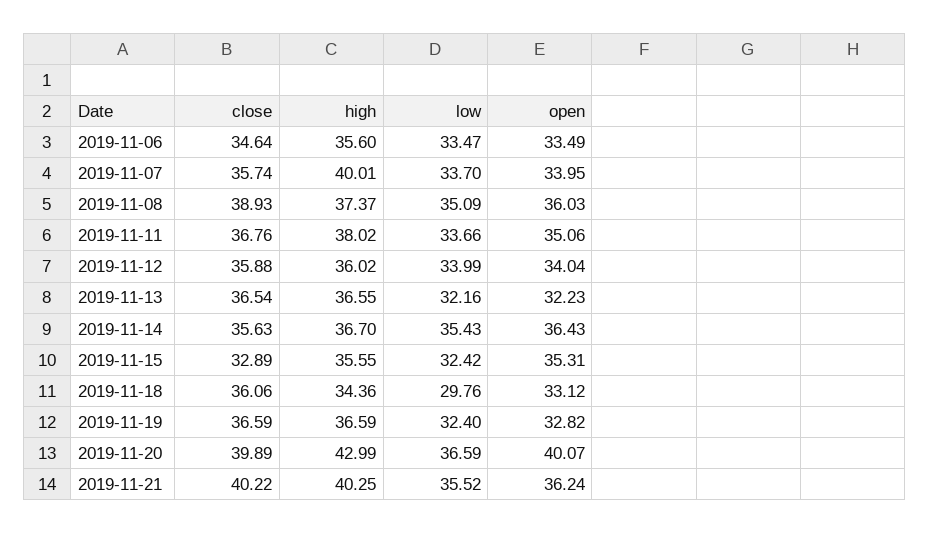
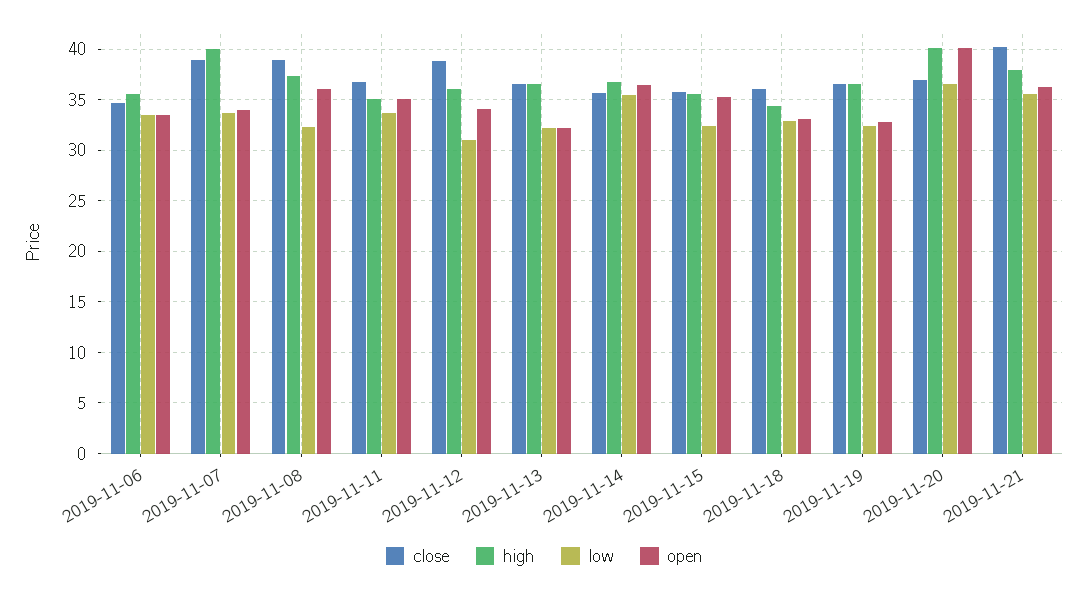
close, 2019-11-07: 35.74 -> 39
low, 2019-11-08: 35.09 -> 32
high, 2019-11-11: 38.02 -> 35
close, 2019-11-12: 35.88 -> 39
low, 2019-11-12: 33.99 -> 31
close, 2019-11-15: 32.89 -> 36
low, 2019-11-18: 29.76 -> 33
close, 2019-11-20: 39.89 -> 37
high, 2019-11-20: 42.99 -> 40
high, 2019-11-21: 40.25 -> 38

